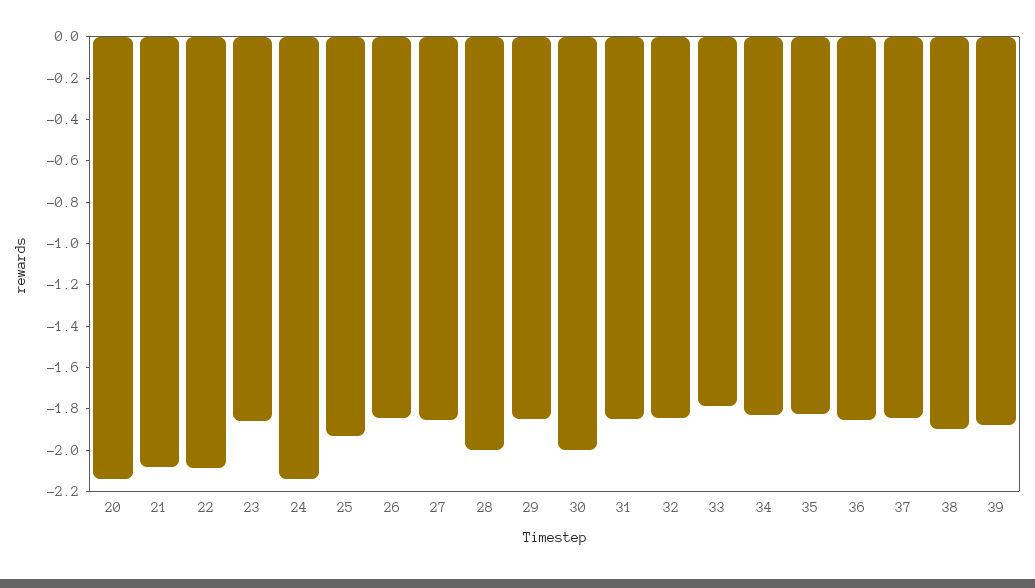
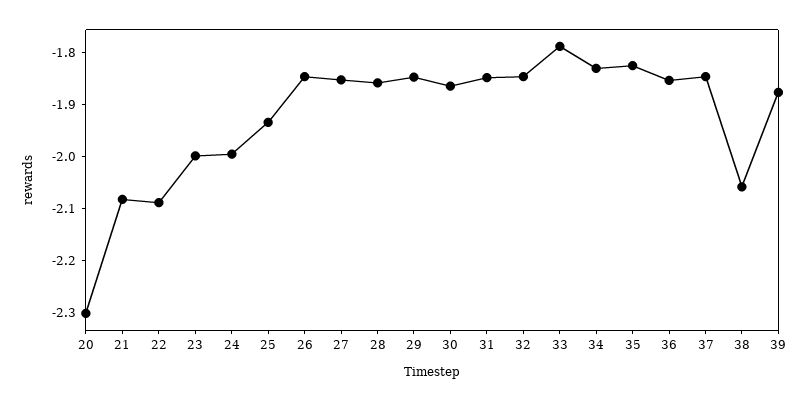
20: -2.15 -> -2.3
23: -1.85 -> -2
24: -2.15 -> -2
28: -2 -> -1.86
30: -2 -> -1.86
38: -1.9 -> -2.06

